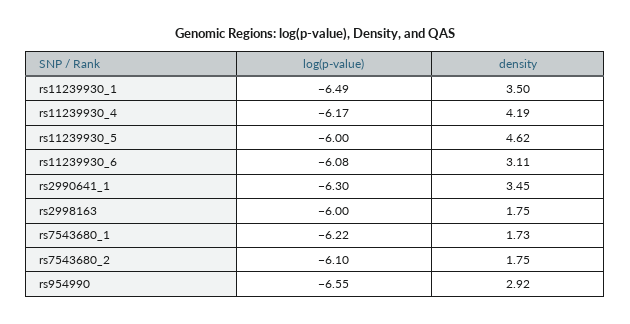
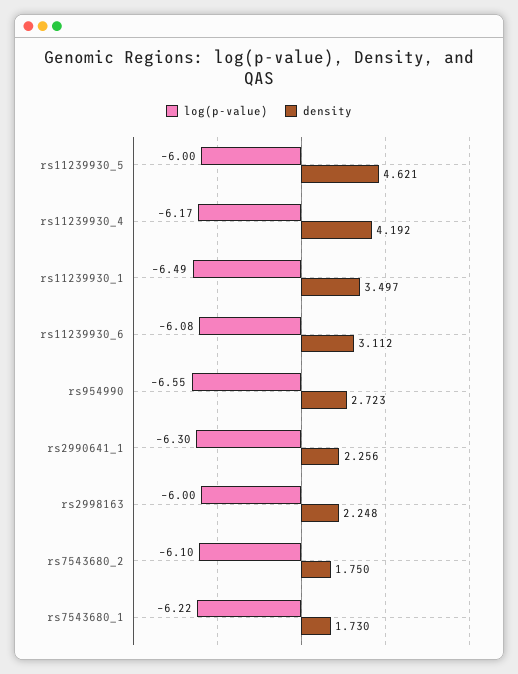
density, rs2990641_1: 3.45 -> 2.256
density, rs2998163: 1.75 -> 2.248
density, rs954990: 2.92 -> 2.723

